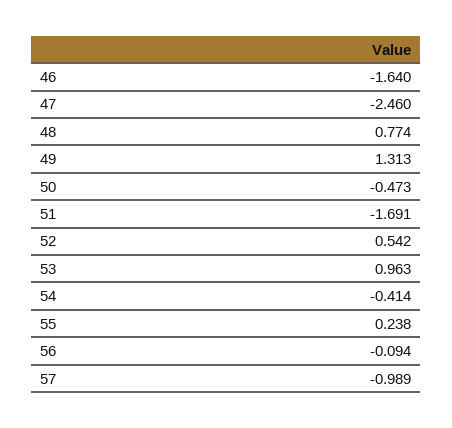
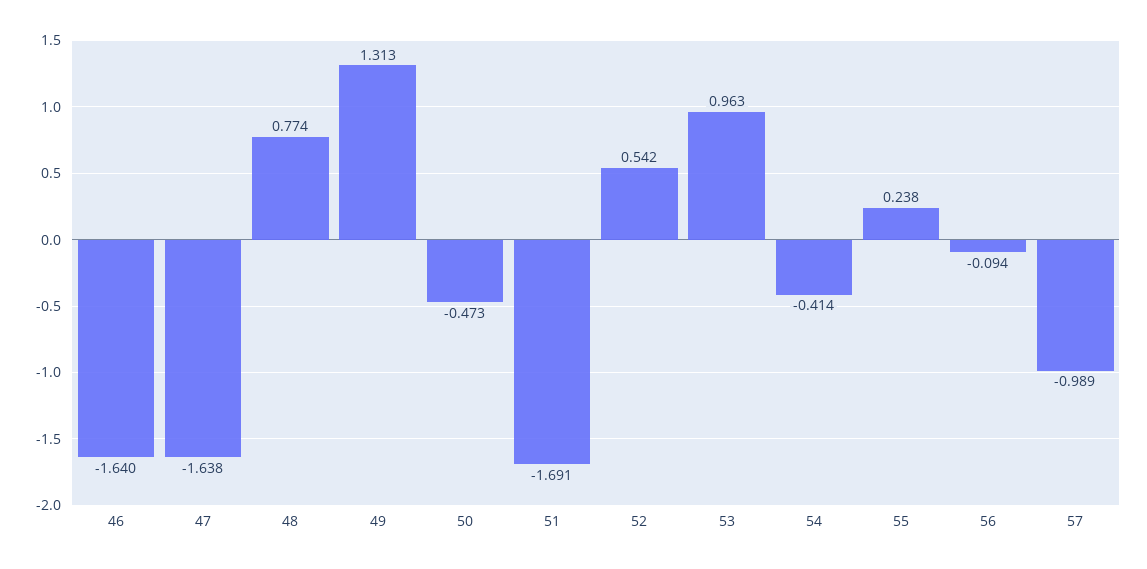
47: -2.46 -> -1.638

